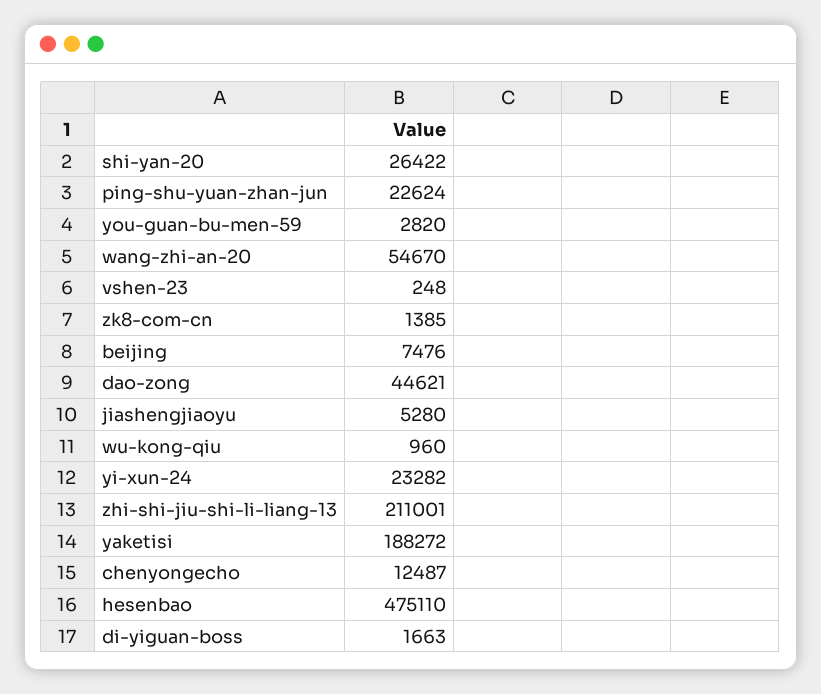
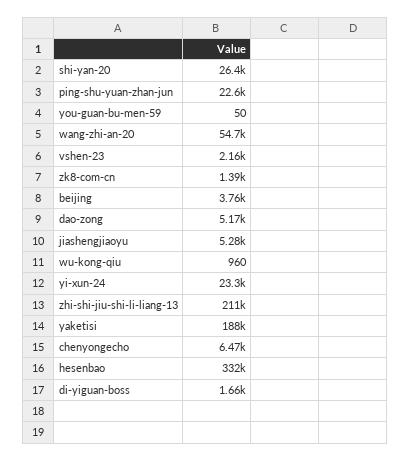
you-guan-bu-men-59: 2820 -> 50
vshen-23: 248 -> 2160
beijing: 7476 -> 3760
dao-zong: 44621 -> 5170
chenyongecho: 12487 -> 6470
hesenbao: 475110 -> 332000

